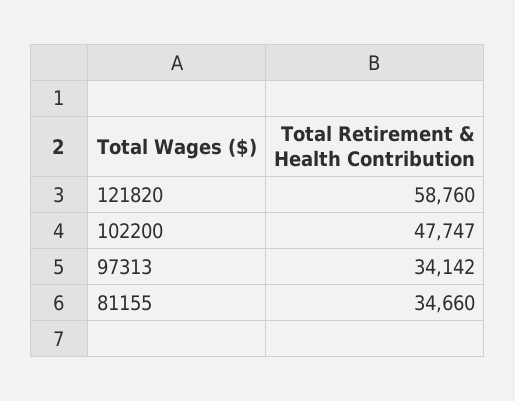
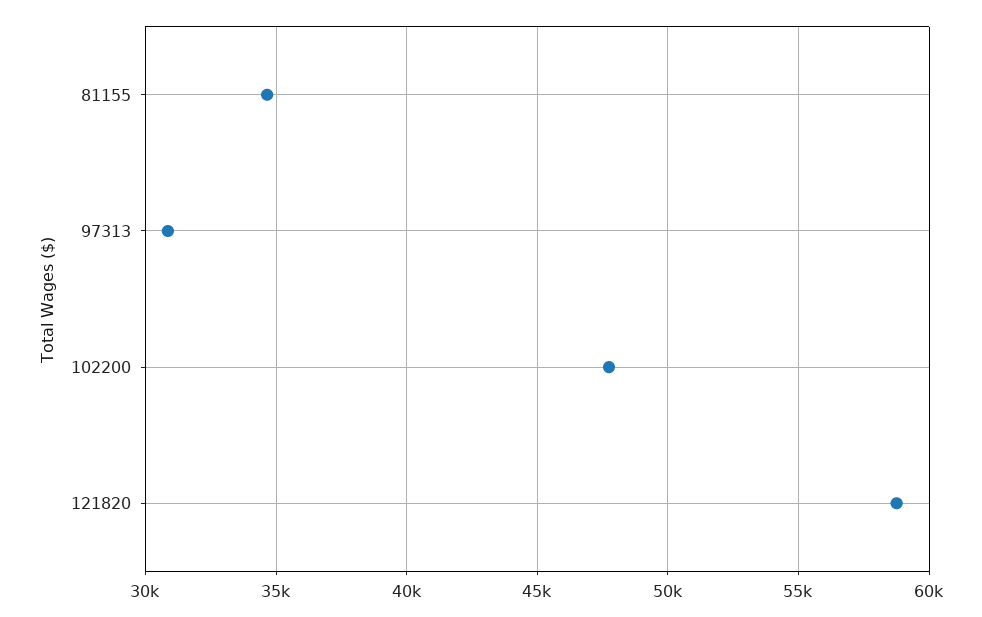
97313: 34142 -> 31000

